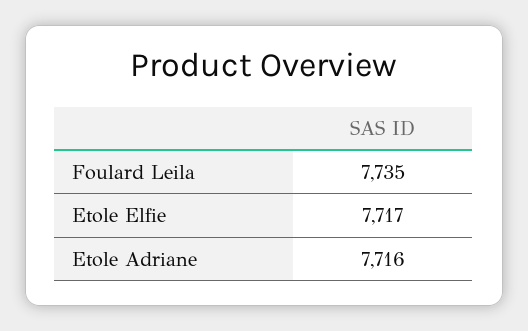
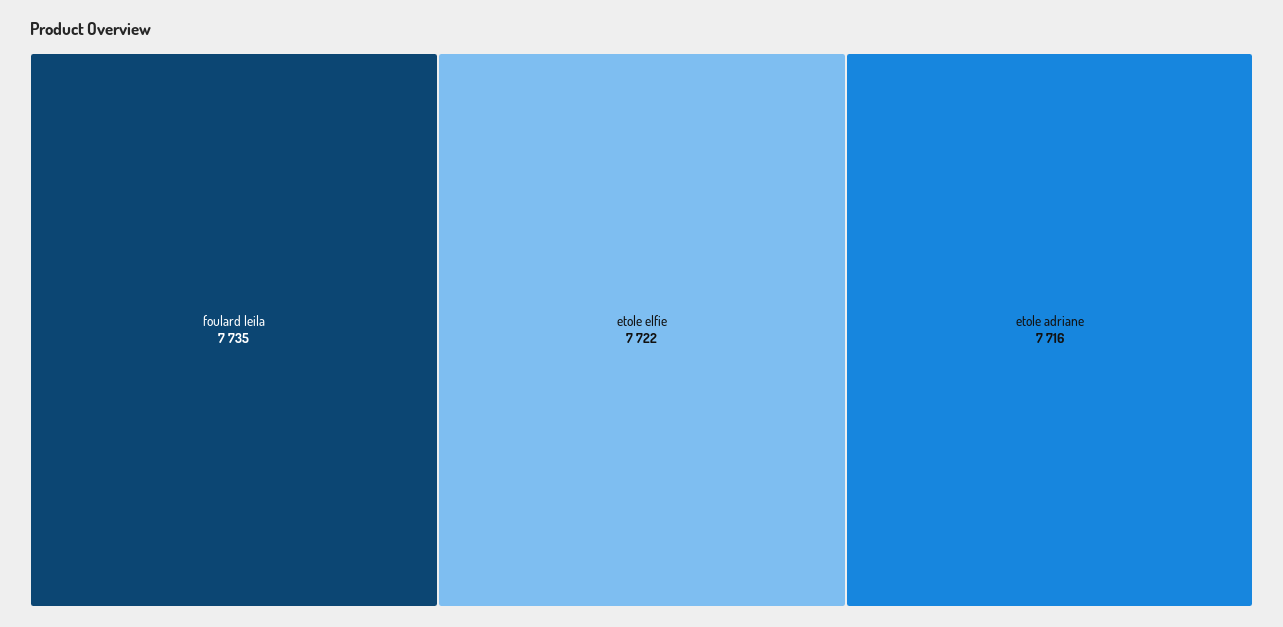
Etole Elfie: 7717 -> 7722

